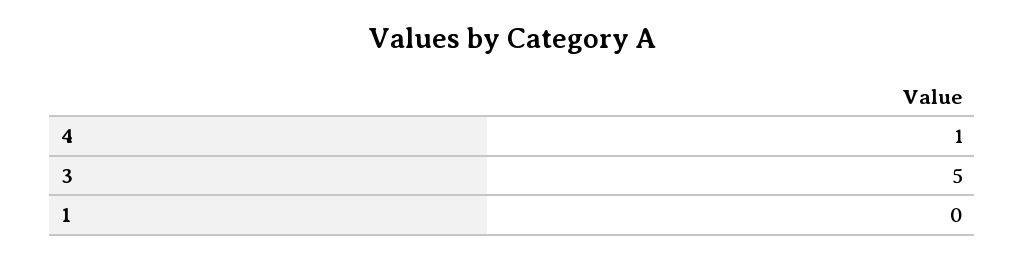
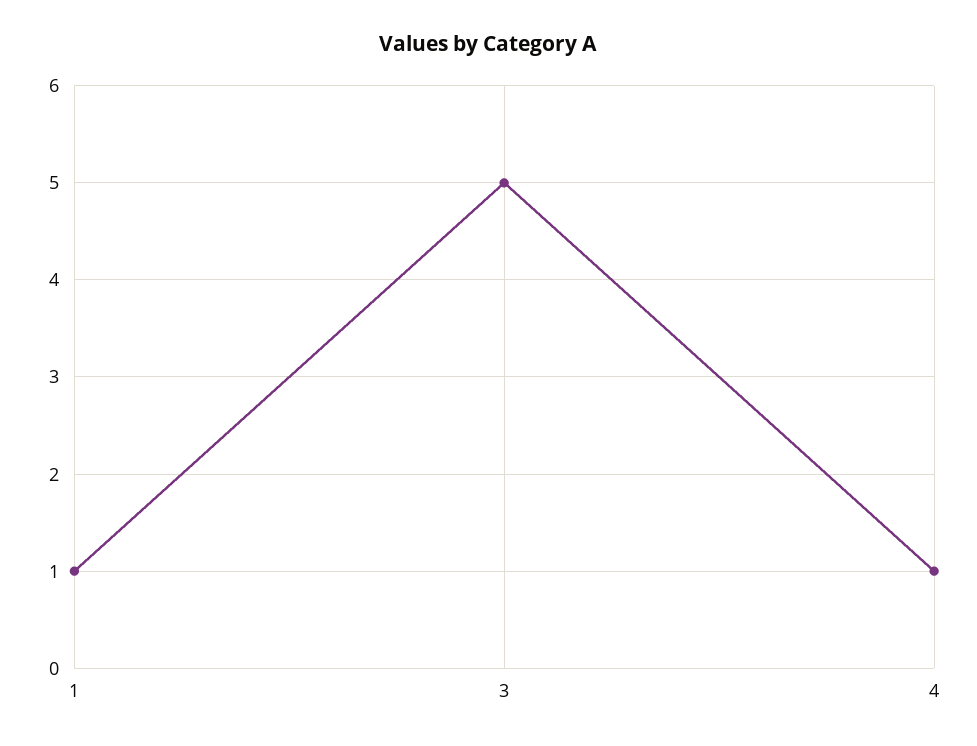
1: 0 -> 1

